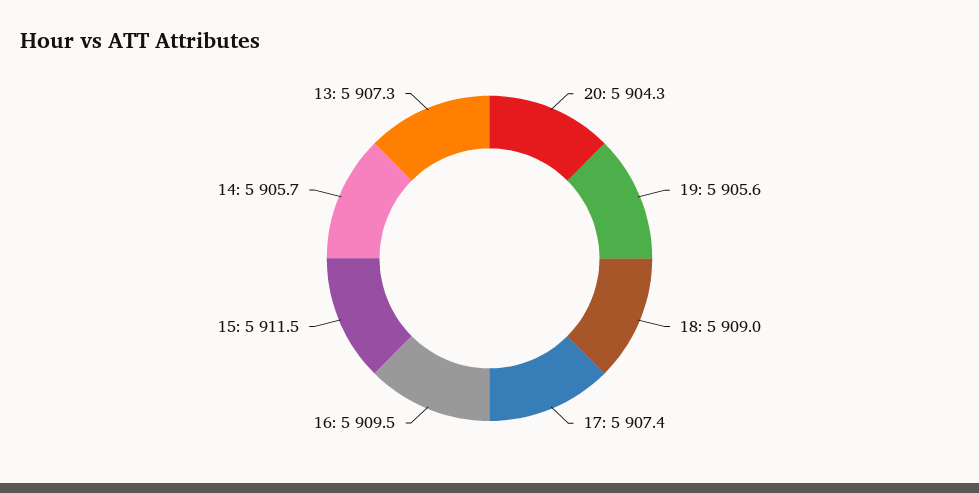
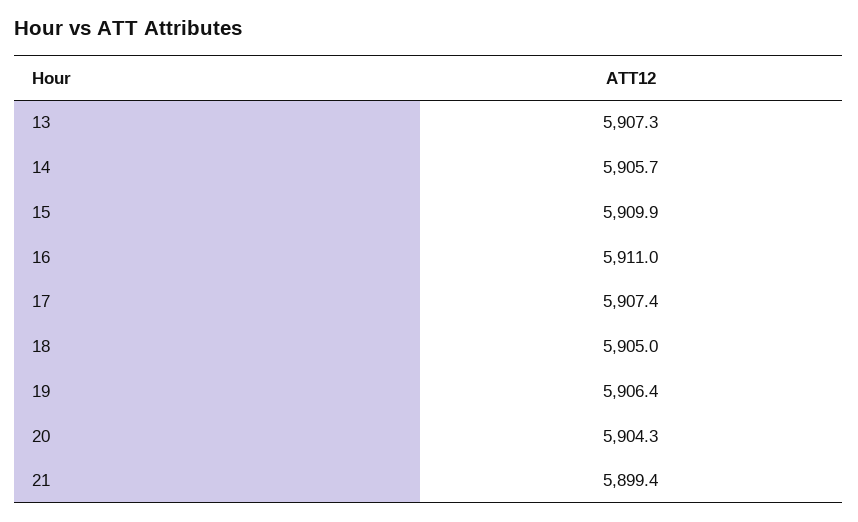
19: 5905.6 -> 5906.4
18: 5909 -> 5905
16: 5909.5 -> 5911
15: 5911.5 -> 5909.9
21: none -> 5899.4

